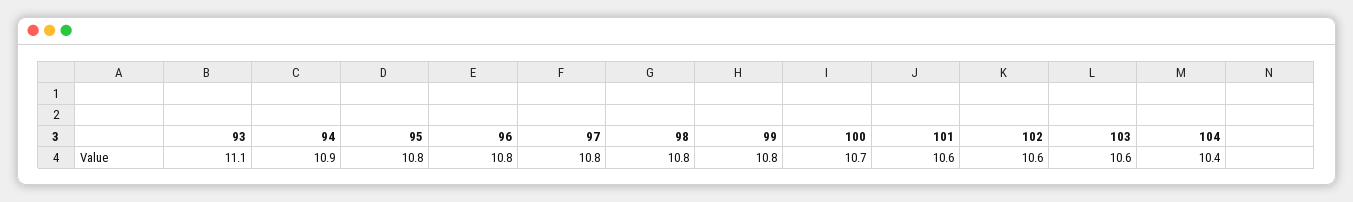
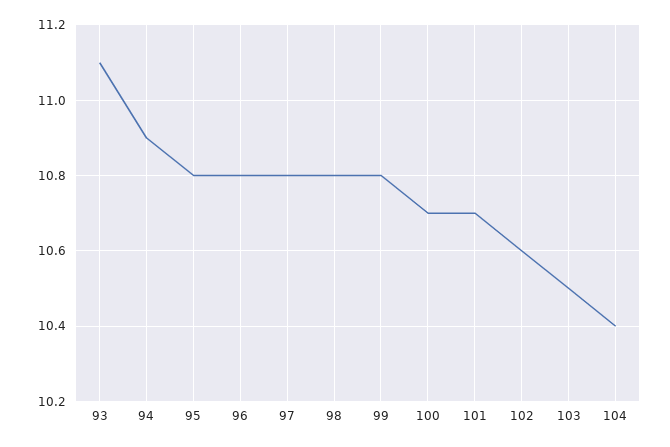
101: 10.6 -> 10.7
103: 10.6 -> 10.5

